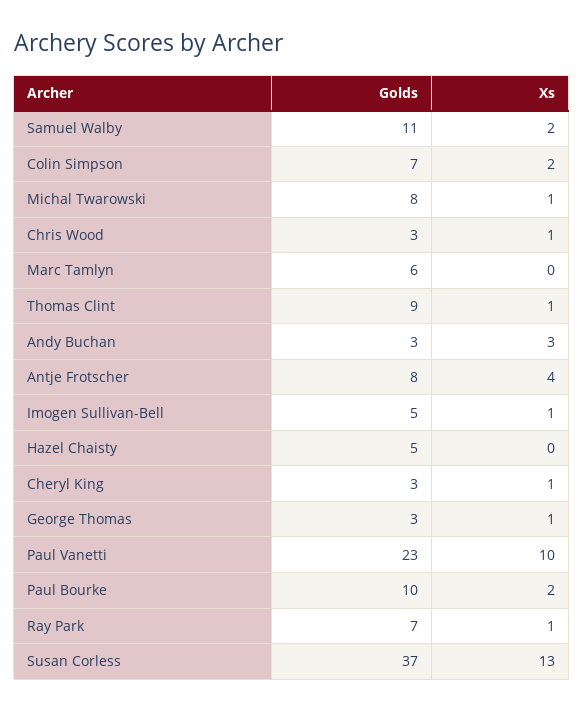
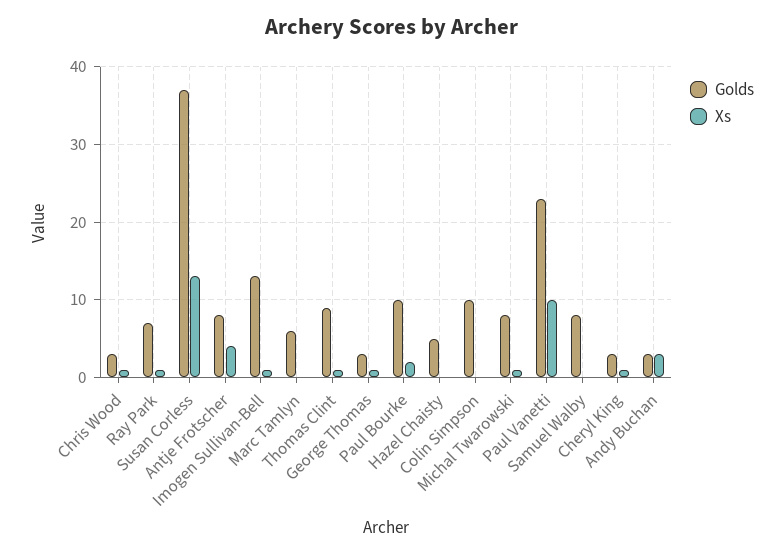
Golds, Samuel Walby: 11 -> 8
Xs, Samuel Walby: 2 -> 0
Golds, Colin Simpson: 7 -> 10
Xs, Colin Simpson: 2 -> 0
Golds, Imogen Sullivan-Bell: 5 -> 13

